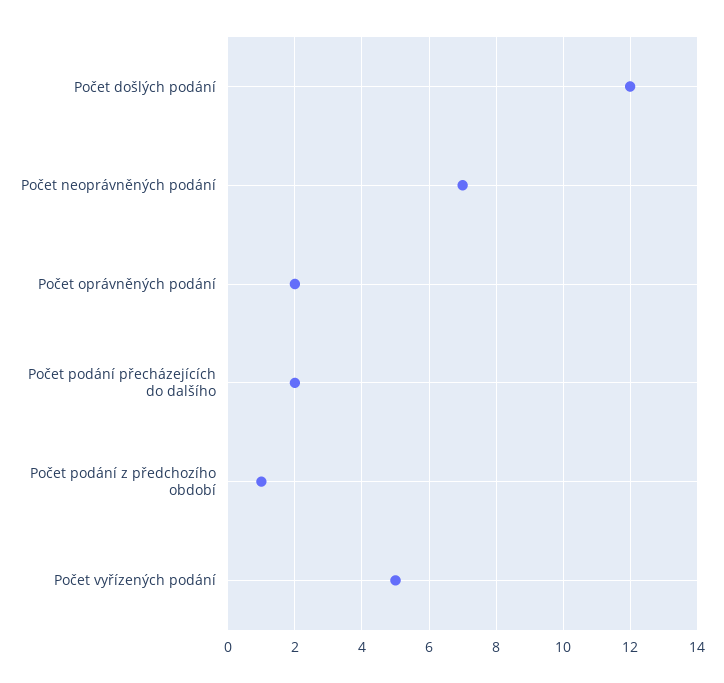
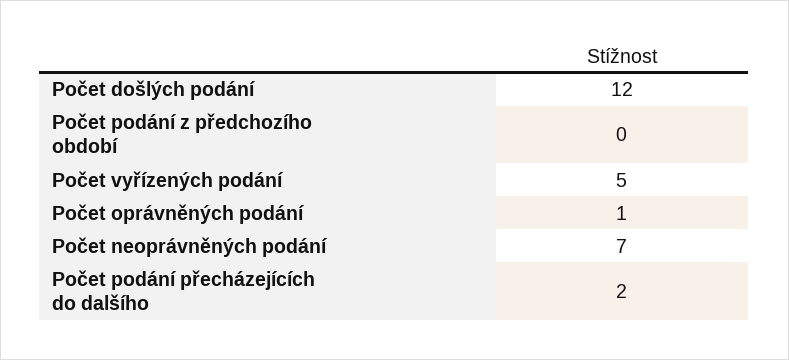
Počet oprávněných podání: 2 -> 1
Počet podání z předchozího období: 1 -> 0

